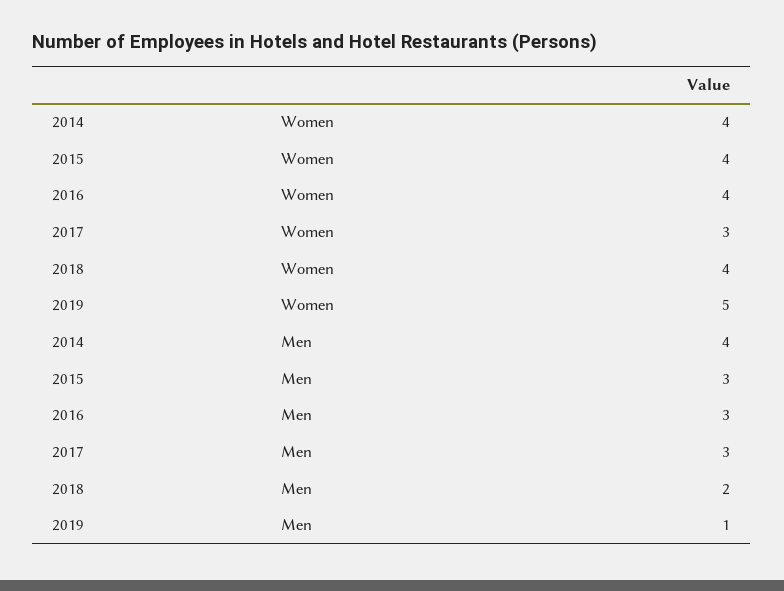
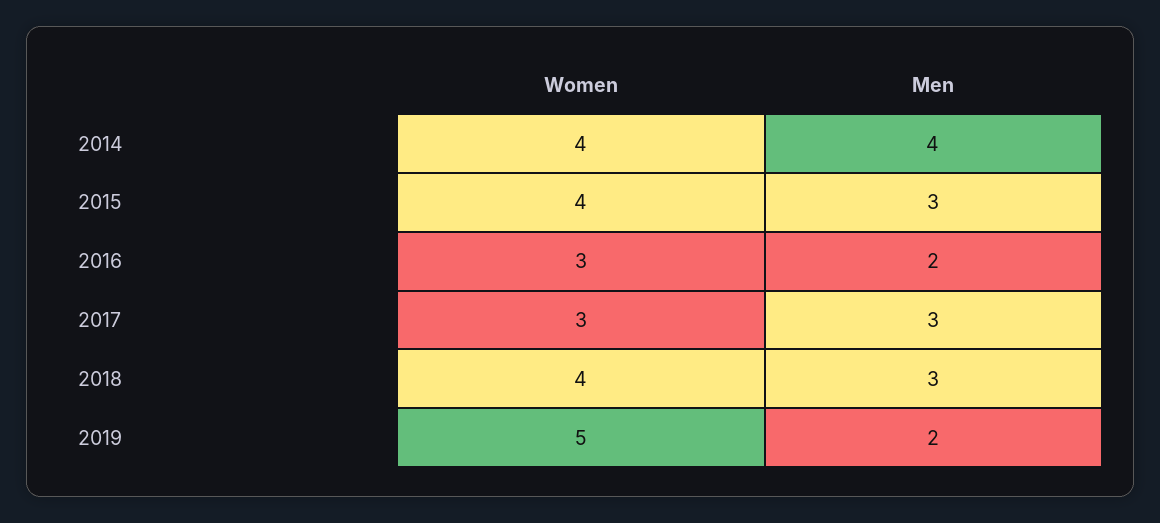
2016, Women: 4 -> 3
2016, Men: 3 -> 2
2018, Men: 2 -> 3
2019, Men: 1 -> 2

